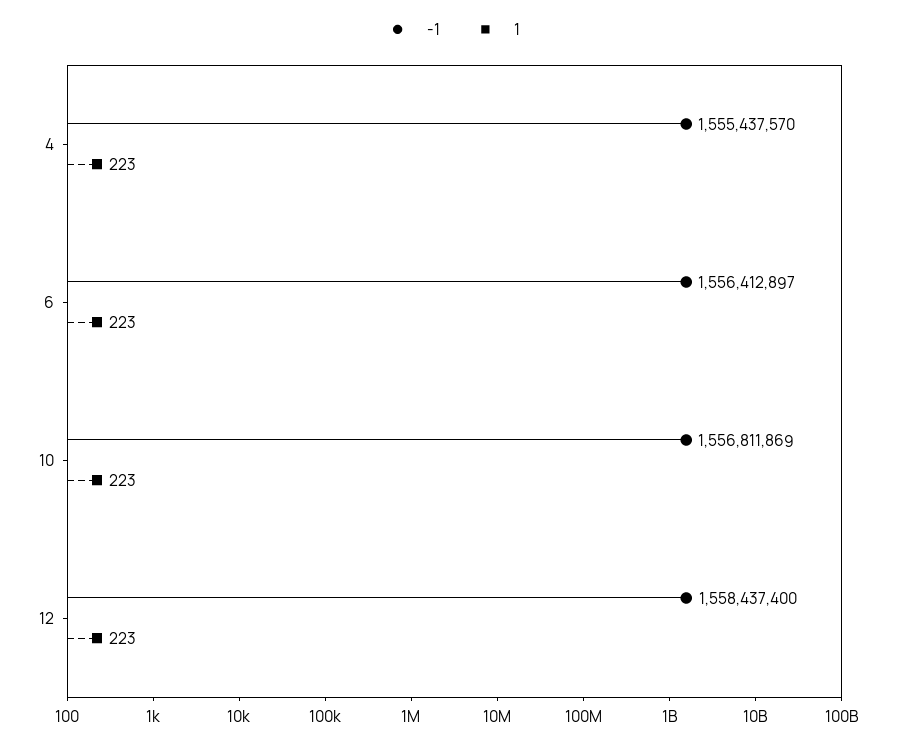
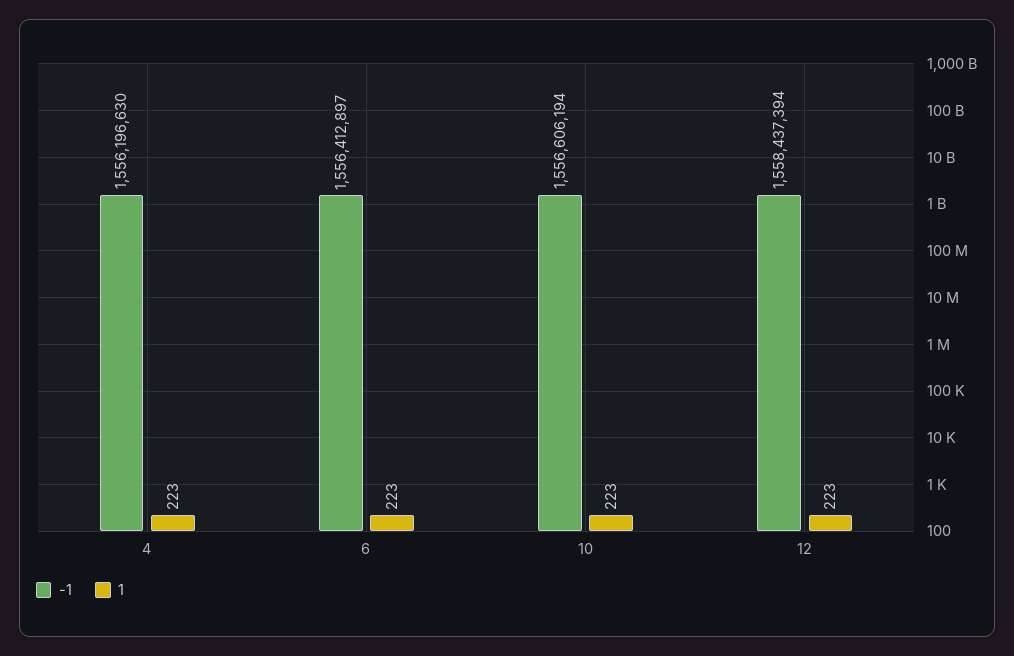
-1, 4: 1555437570 -> 1556196630
-1, 10: 1556811869 -> 1556606194
-1, 12: 1558437400 -> 1558437394

